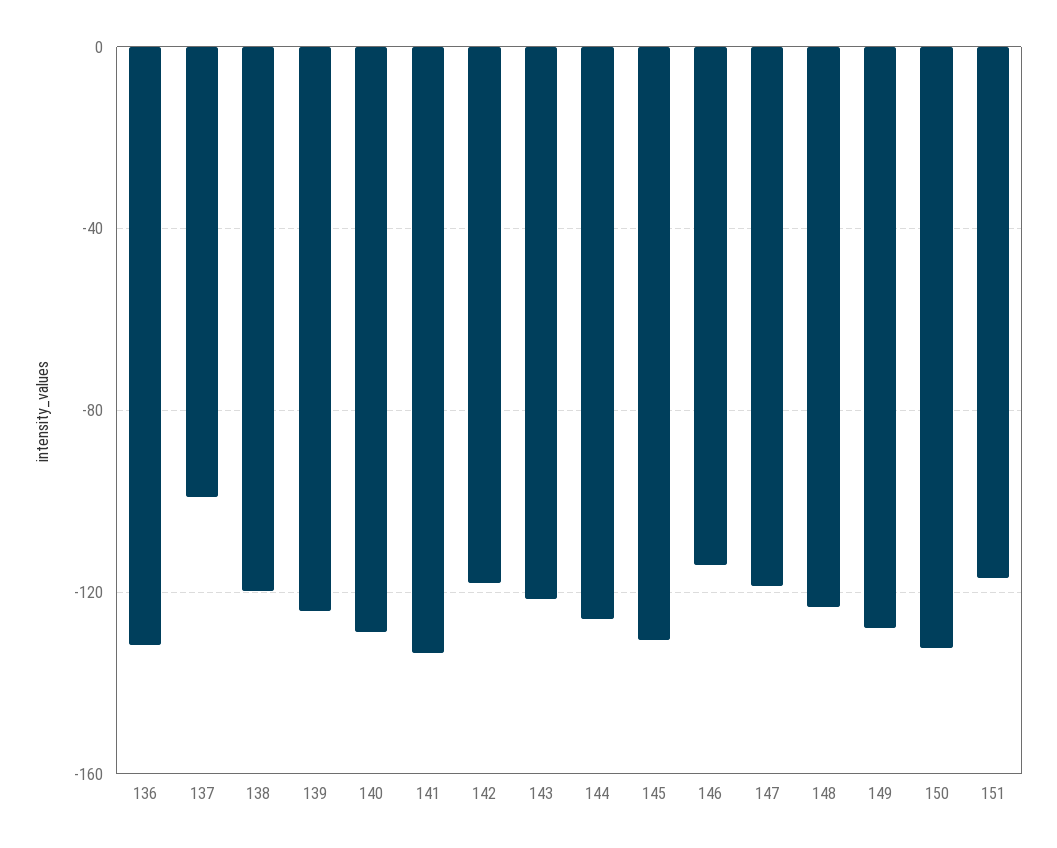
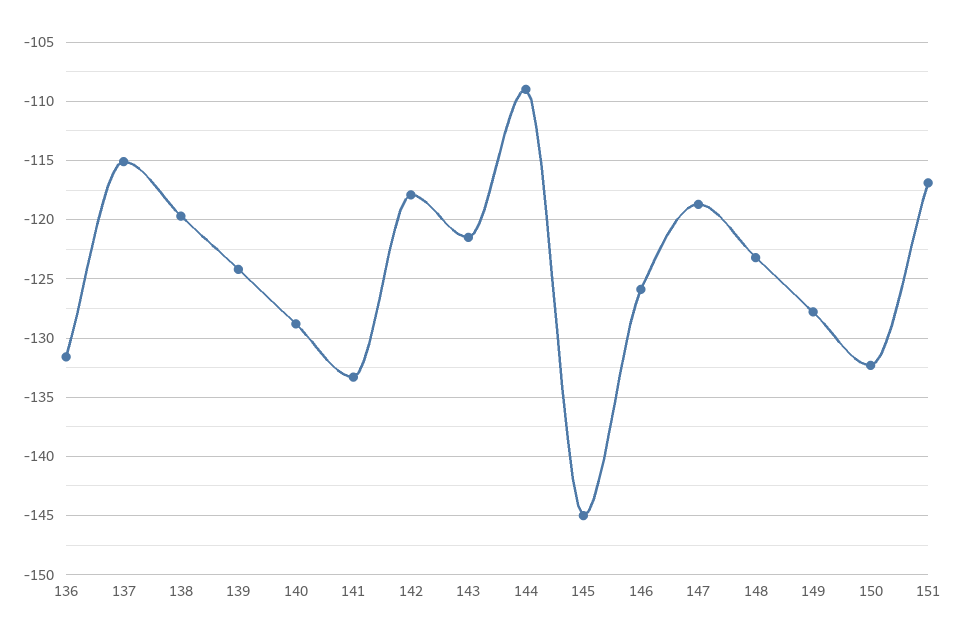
137: -100 -> -115
144: -125 -> -109
145: -130 -> -145
146: -115 -> -126

